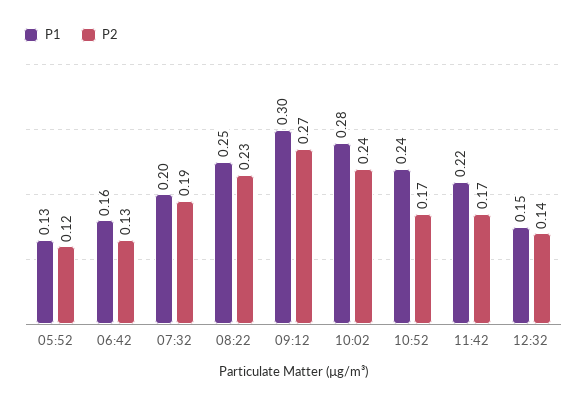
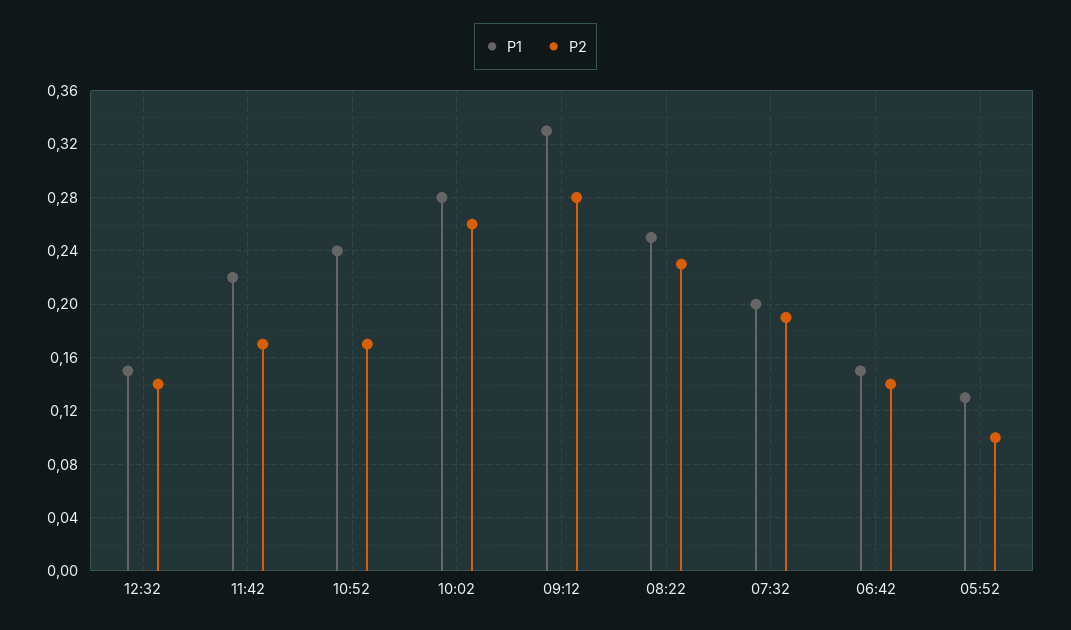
P2, 05:52: 0.12 -> 0.1
P1, 06:42: 0.16 -> 0.15
P2, 06:42: 0.13 -> 0.14
P1, 09:12: 0.3 -> 0.33
P2, 09:12: 0.27 -> 0.28
P2, 10:02: 0.24 -> 0.26

